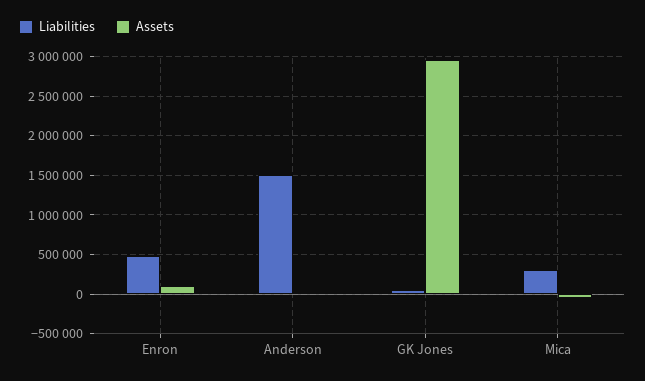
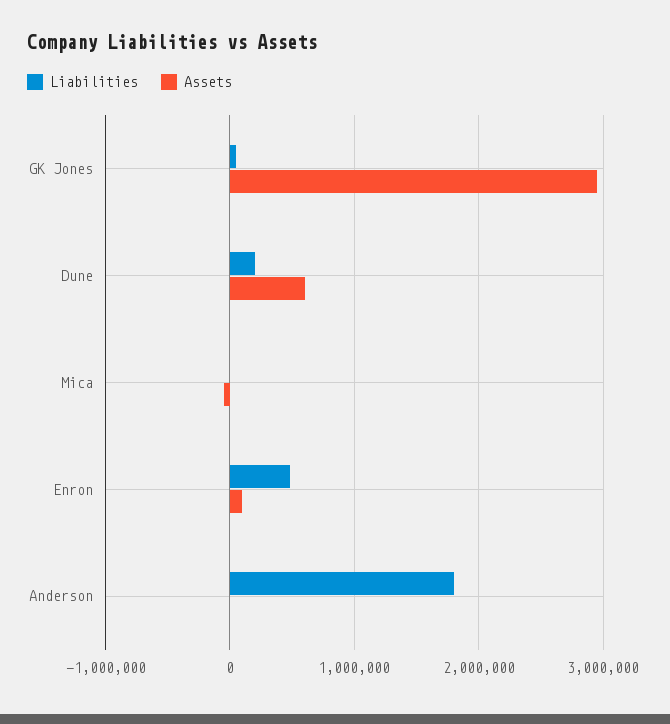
Liabilities, Anderson: 1500000 -> 1800000
Liabilities, Mica: 300000 -> 0
Liabilities, Dune: none -> 200000
Assets, Dune: none -> 600000

